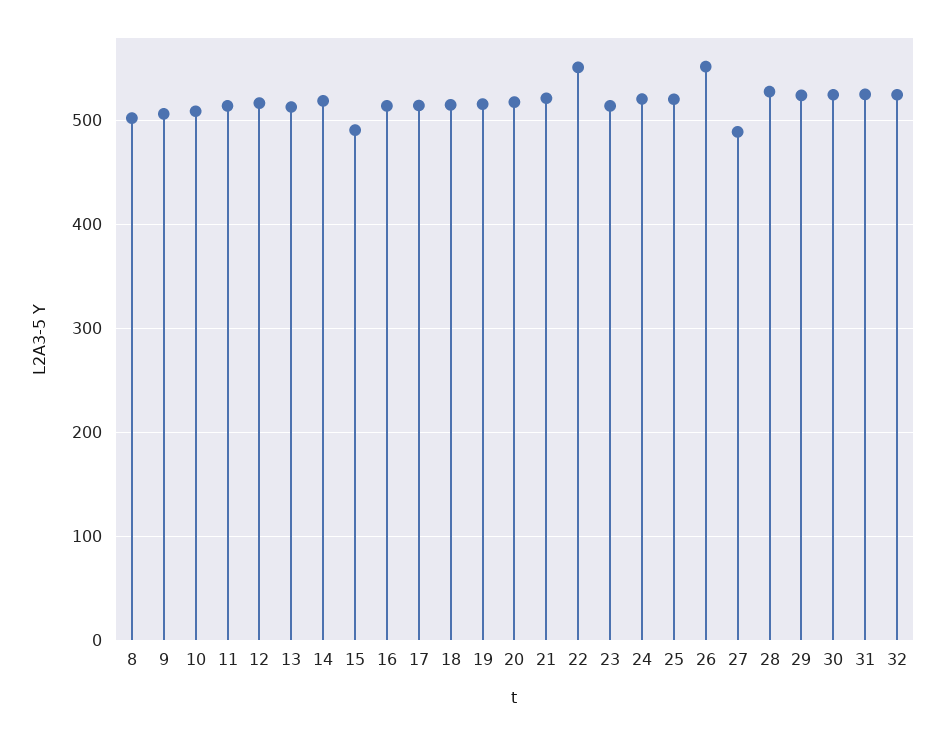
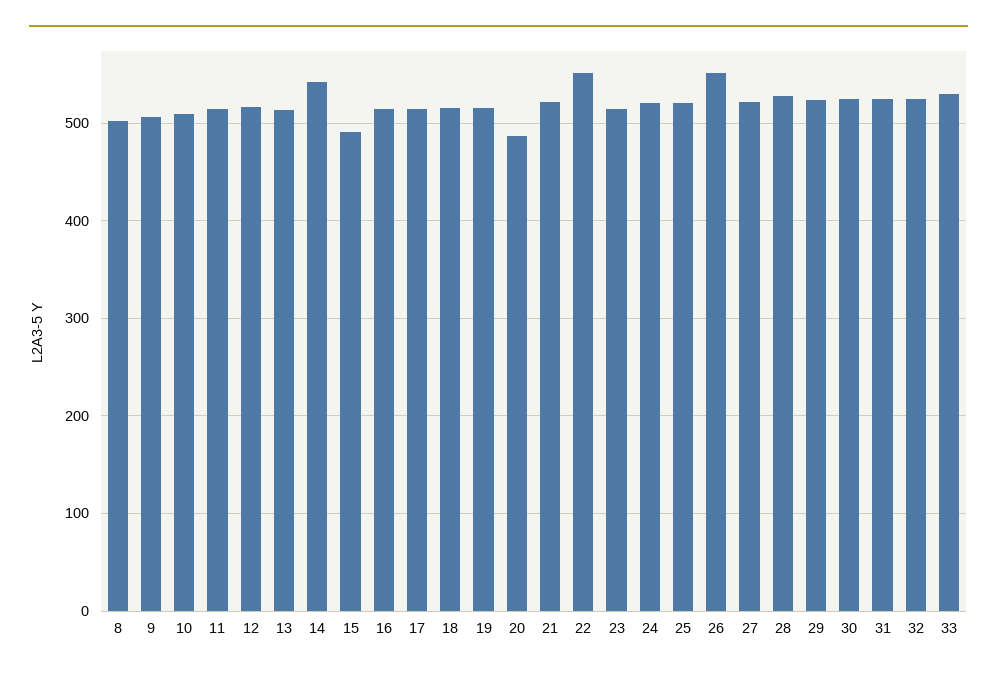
14: 520 -> 540
20: 520 -> 490
27: 490 -> 520
33: none -> 530

